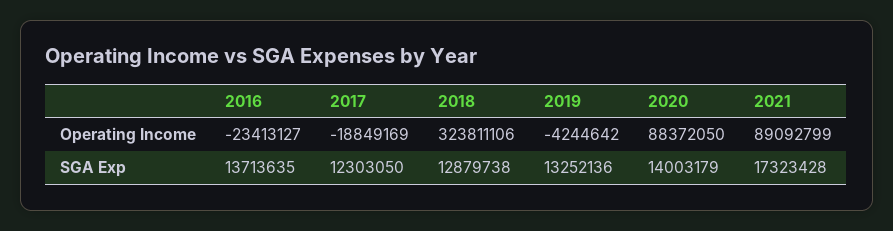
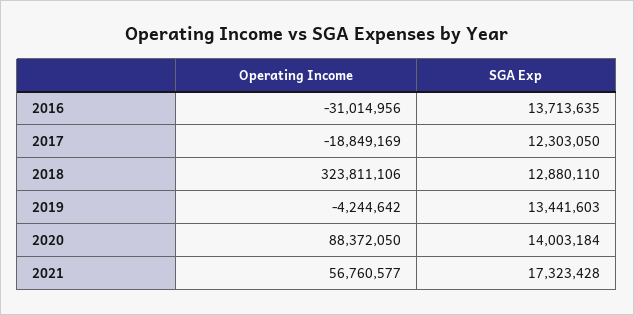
2016, Operating Income: -23413127 -> -31014956
2021, Operating Income: 89092799 -> 56760577
2018, SGA Exp: 12879738 -> 12880110
2019, SGA Exp: 13252136 -> 13441603
2020, SGA Exp: 14003179 -> 14003184

